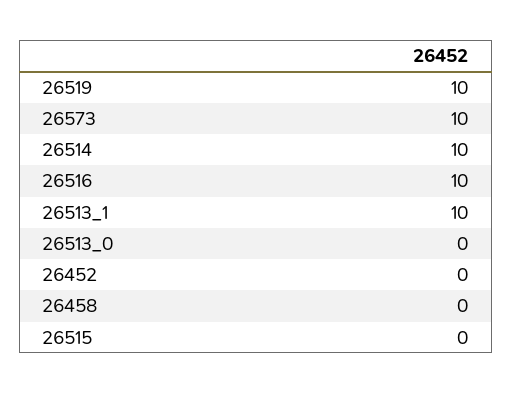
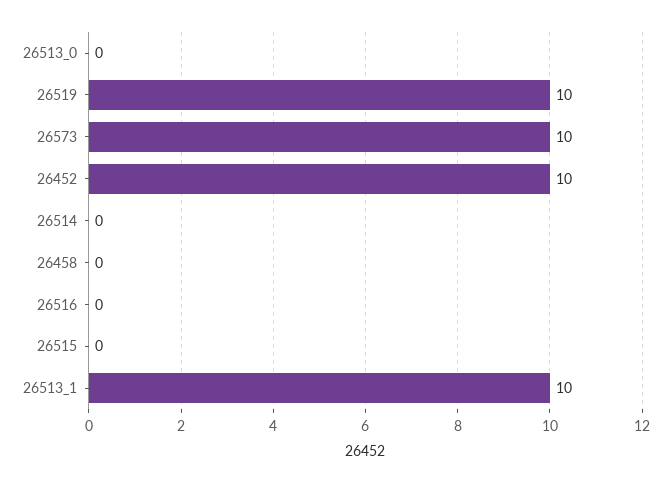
26514: 10 -> 0
26516: 10 -> 0
26452: 0 -> 10

